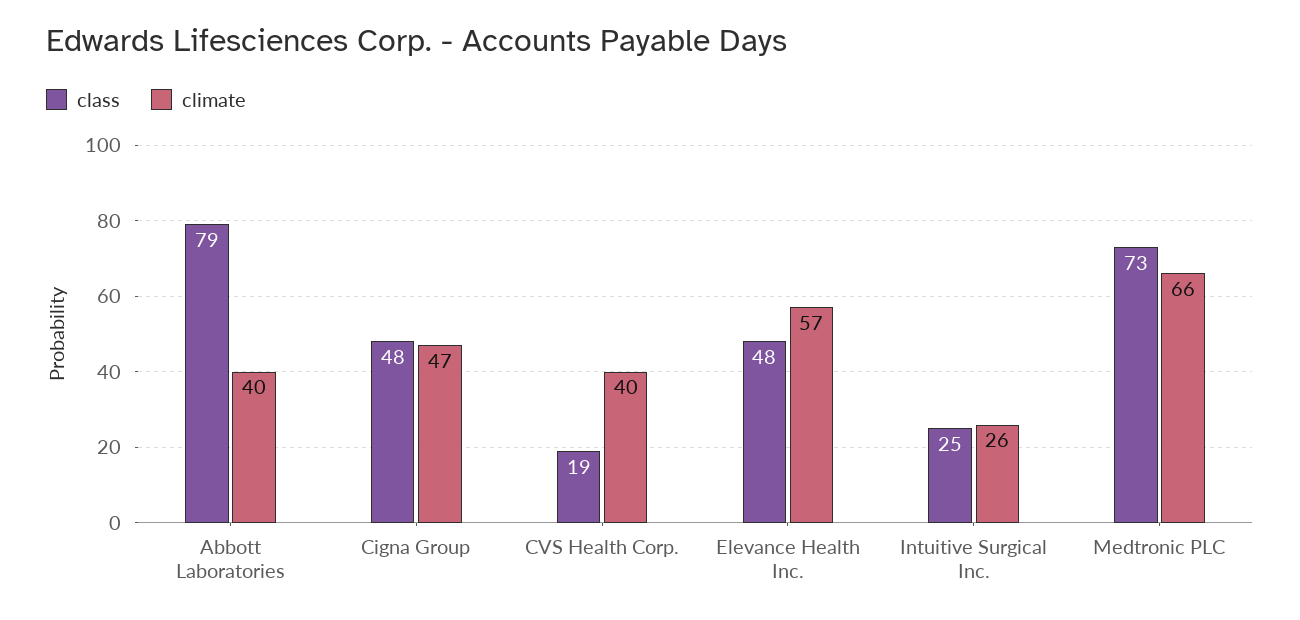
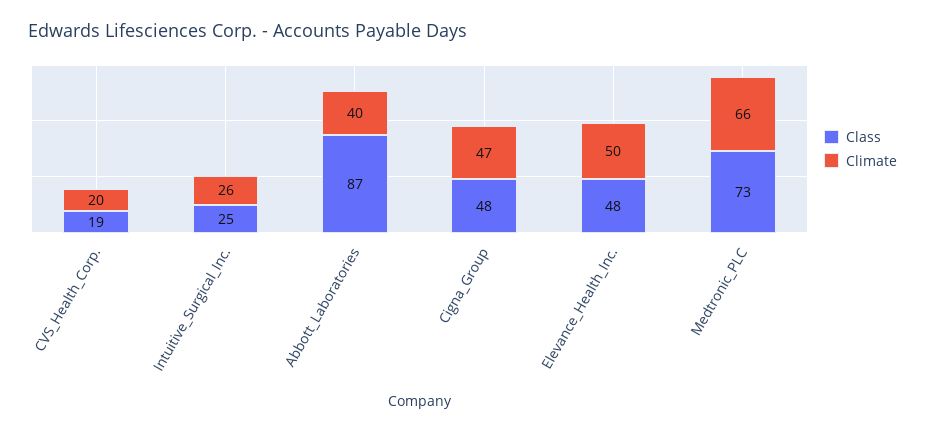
class, Abbott Laboratories: 79 -> 87
climate, CVS Health Corp.: 40 -> 20
climate, Elevance Health Inc.: 57 -> 50

